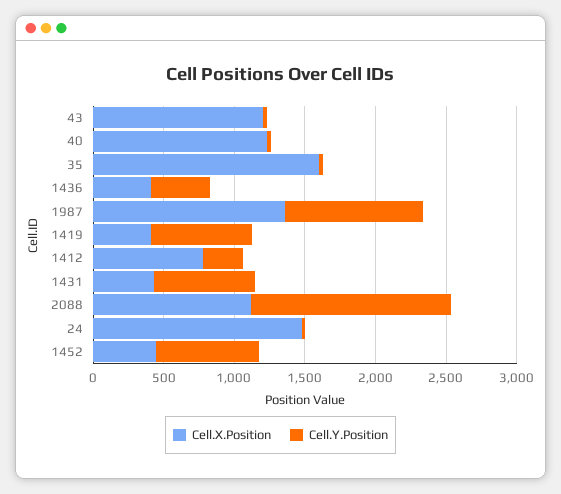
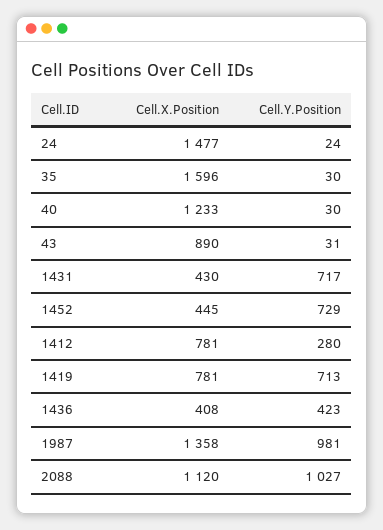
Cell.X.Position, 43: 1200 -> 890
Cell.X.Position, 1419: 400 -> 781
Cell.Y.Position, 2088: 1400 -> 1027

